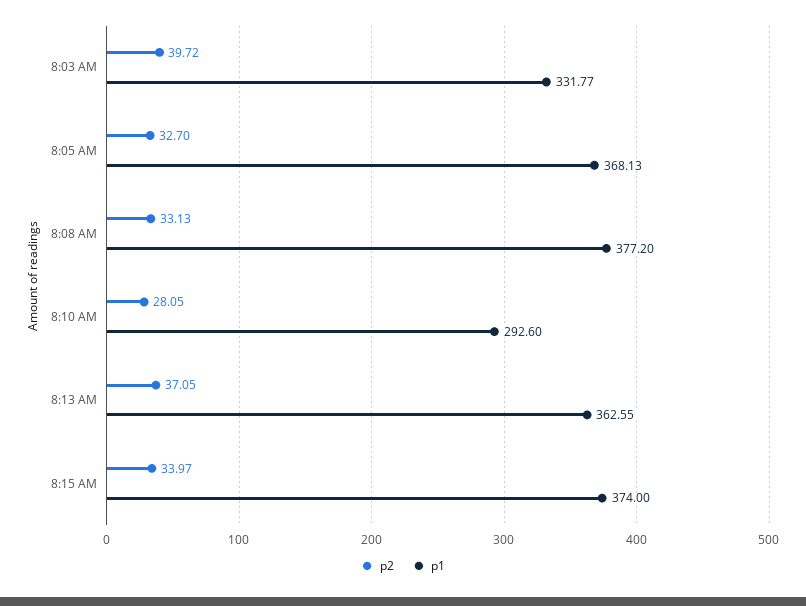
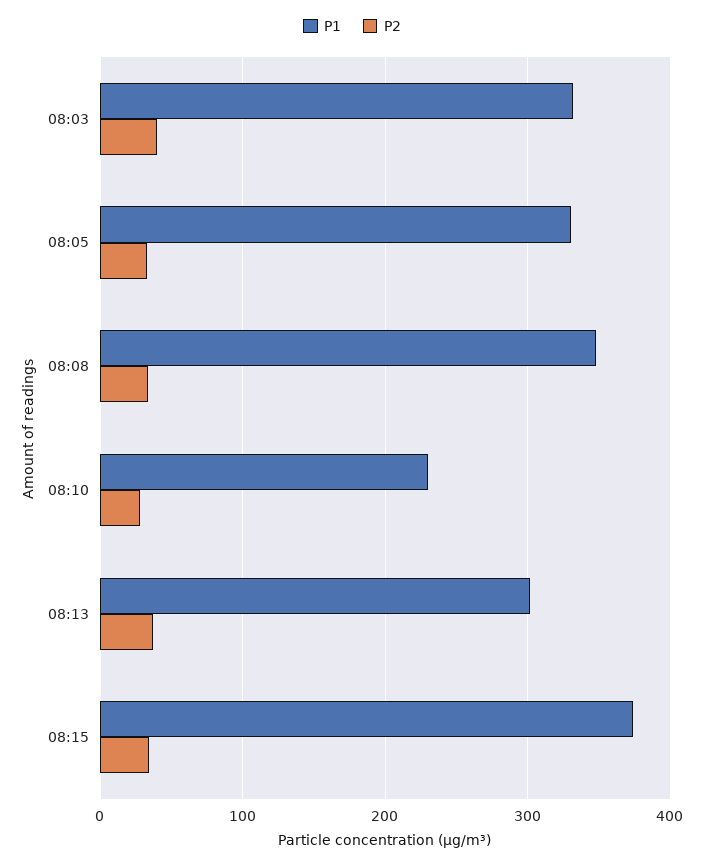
p1, 8:05 AM: 368.13 -> 330
p1, 8:08 AM: 377.2 -> 350
p1, 8:10 AM: 292.6 -> 230
p1, 8:13 AM: 362.55 -> 300

